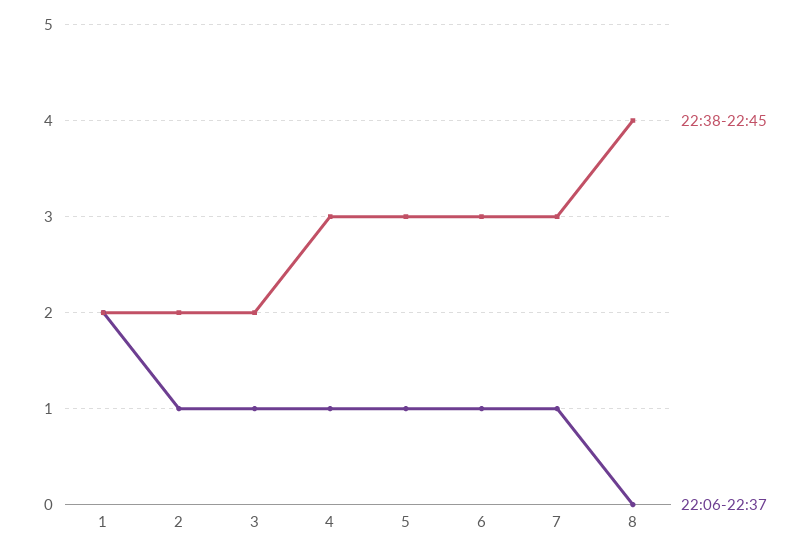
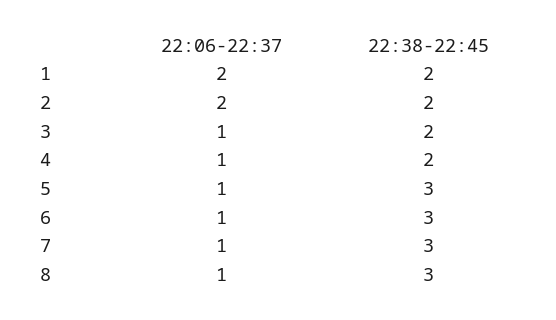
22:06-22:37, 2: 1 -> 2
22:38-22:45, 4: 3 -> 2
22:38-22:45, 8: 4 -> 3
22:06-22:37, 8: 0 -> 1

